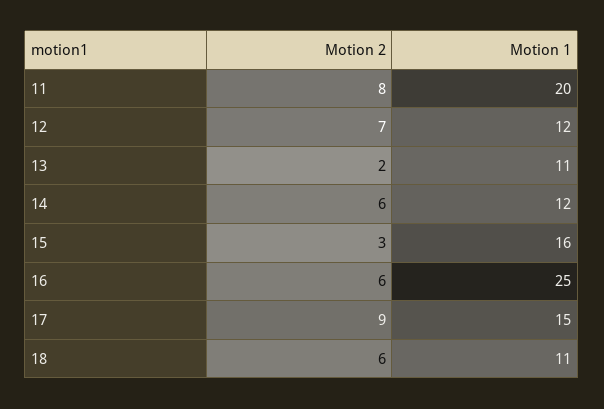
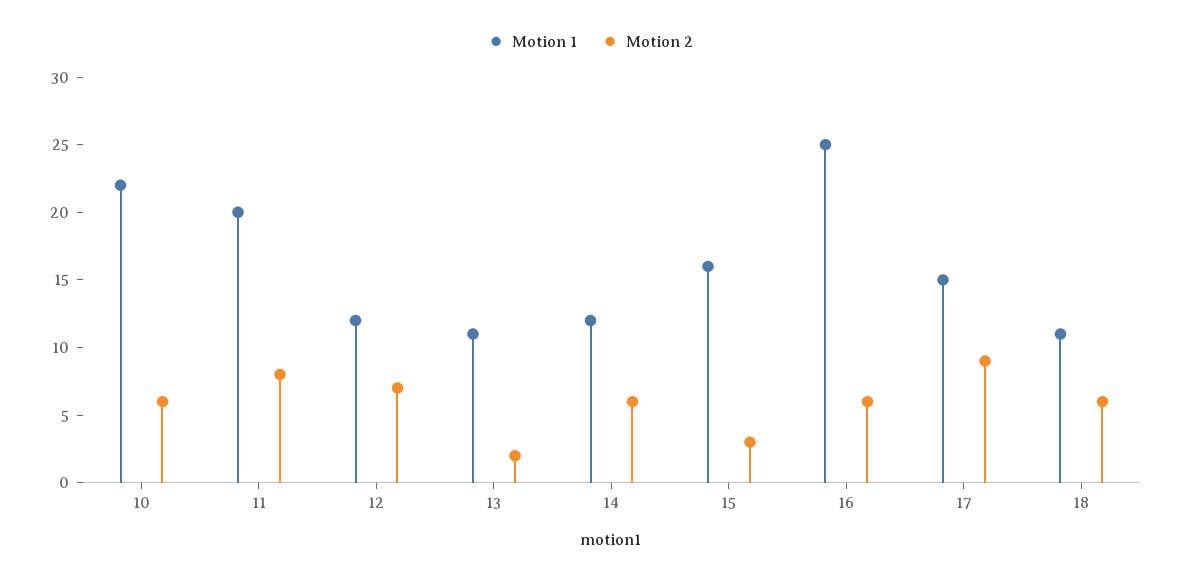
Motion 1, 10: none -> 22
Motion 2, 10: none -> 6

